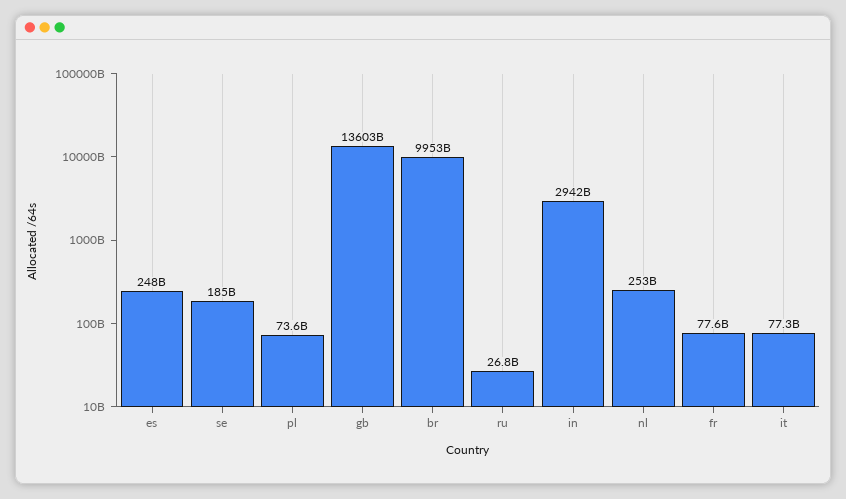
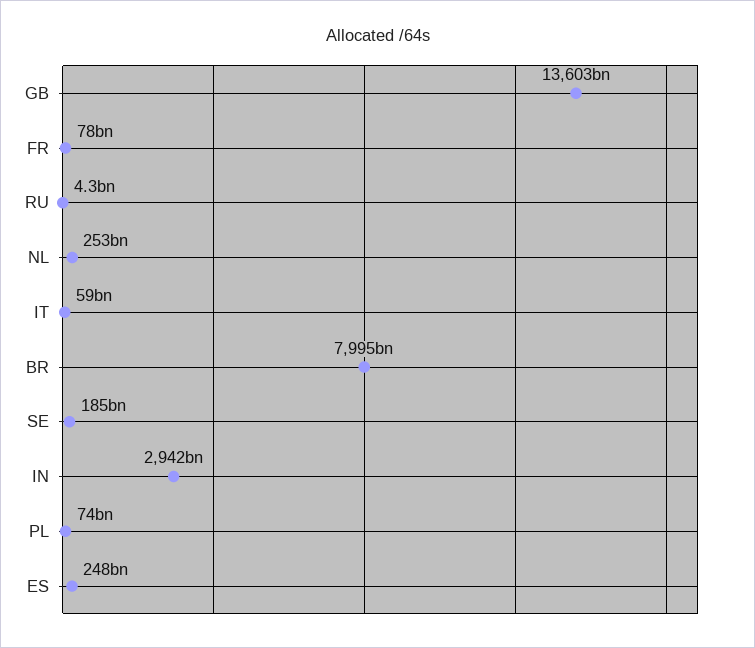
br: 9953000000000 -> 7995000000000
ru: 26800000000 -> 4300000000
it: 77300000000 -> 59000000000

